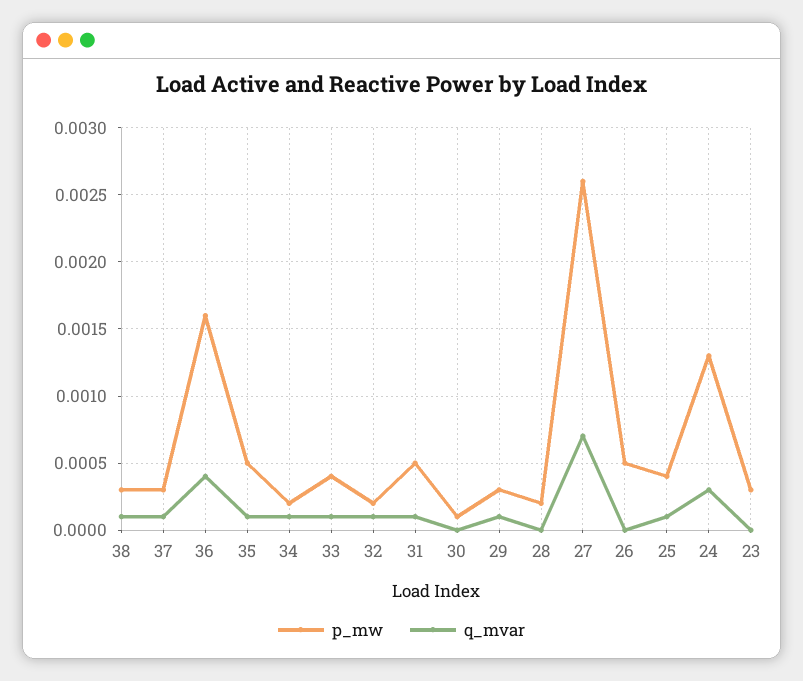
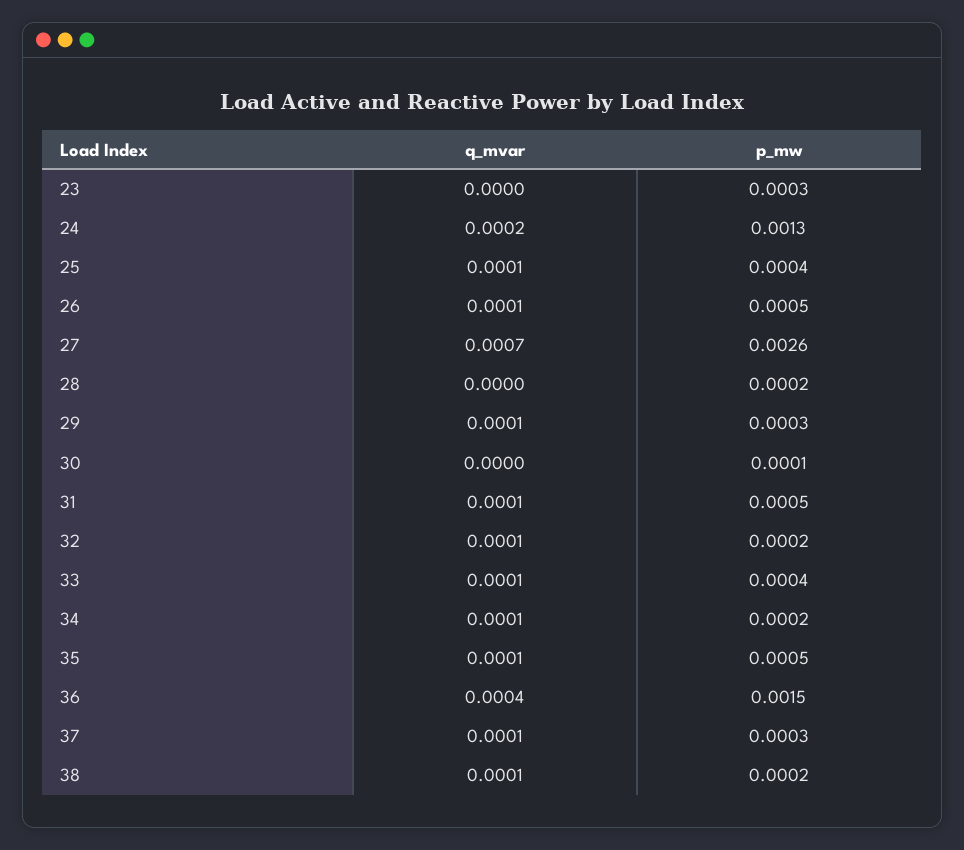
p_mw, 38: 0.0003 -> 0.0002
p_mw, 36: 0.0016 -> 0.0015
q_mvar, 26: 0 -> 0.0001
q_mvar, 24: 0.0003 -> 0.0002

